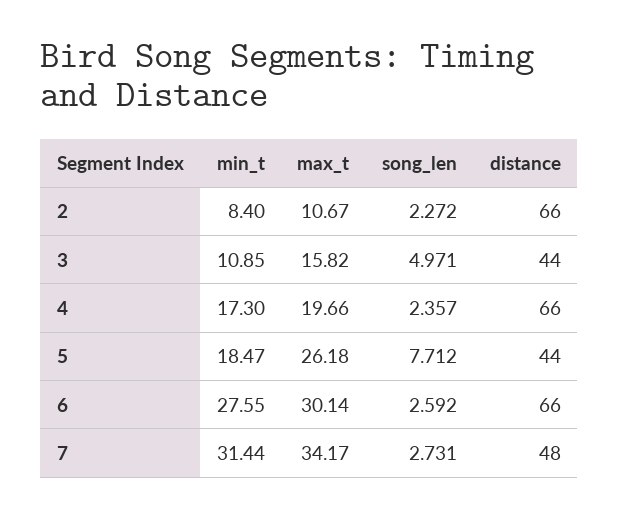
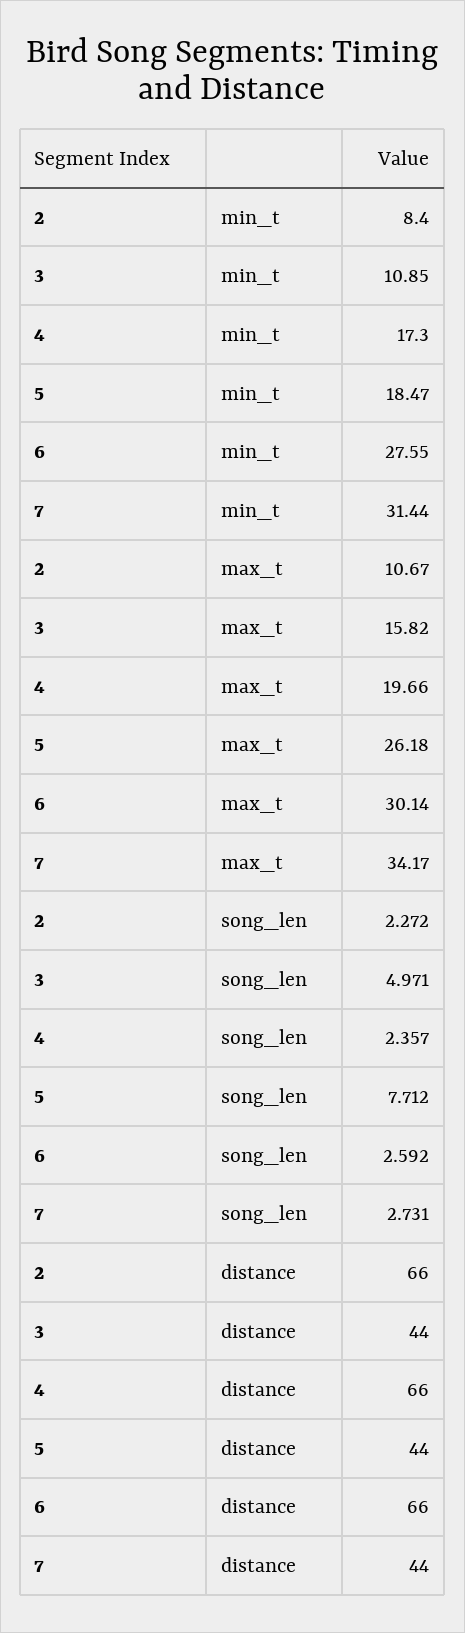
distance, 7: 48 -> 44

